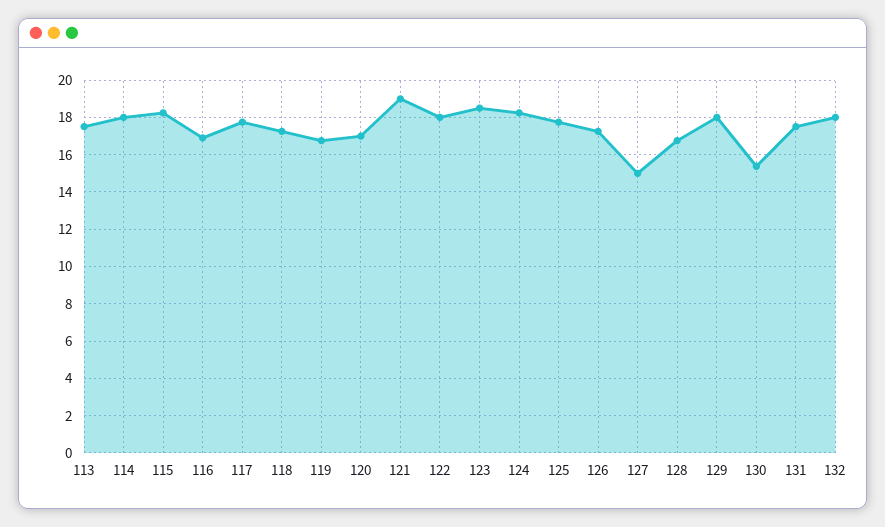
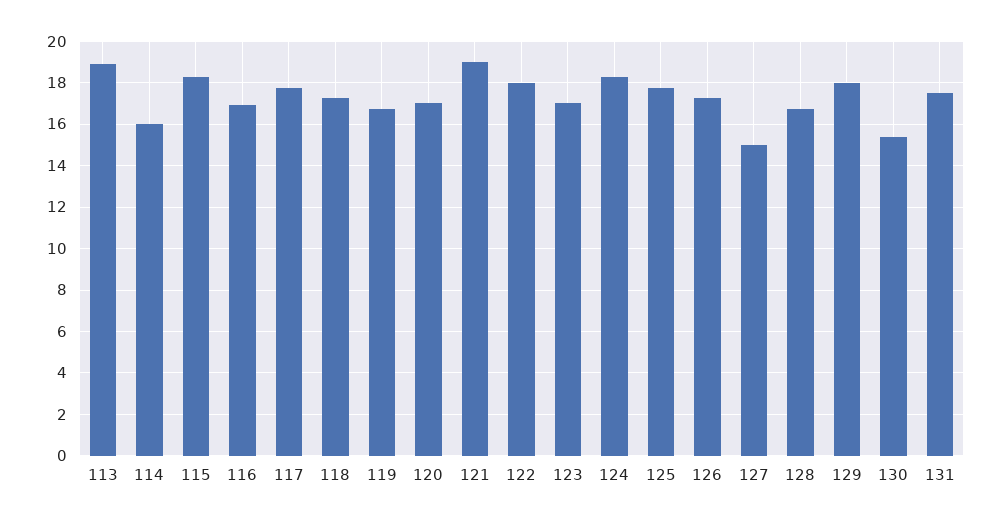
113: 17.5 -> 19
114: 18 -> 16
123: 18.5 -> 17
132: 18 -> none

